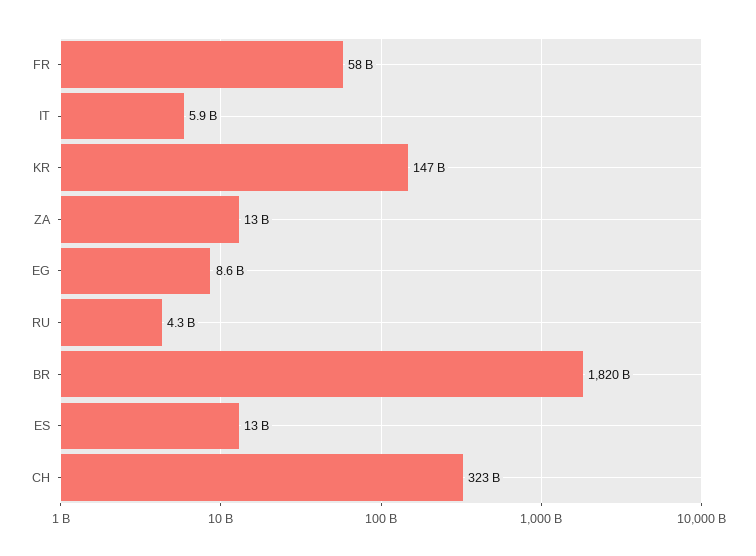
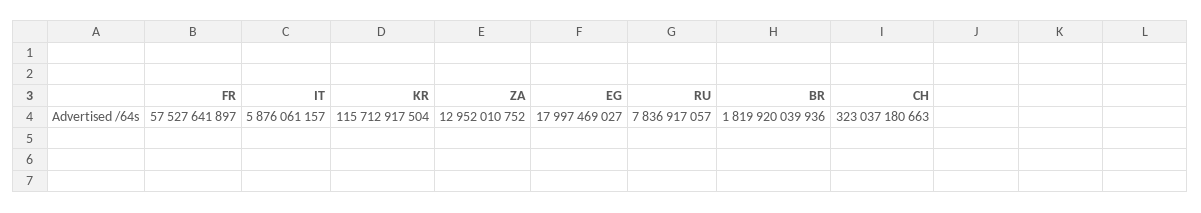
KR: 147000000000 -> 115712917504
EG: 8600000000 -> 17997469027
RU: 4300000000 -> 7836917057
ES: 13000000000 -> none

